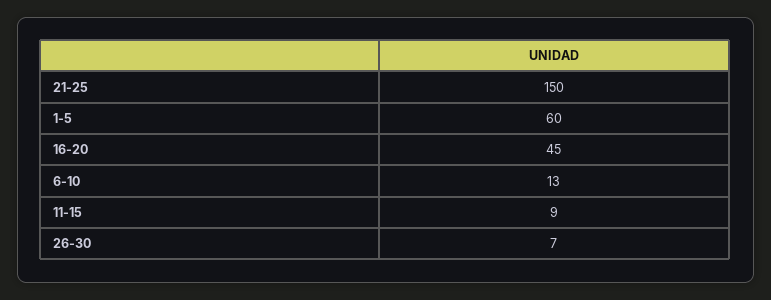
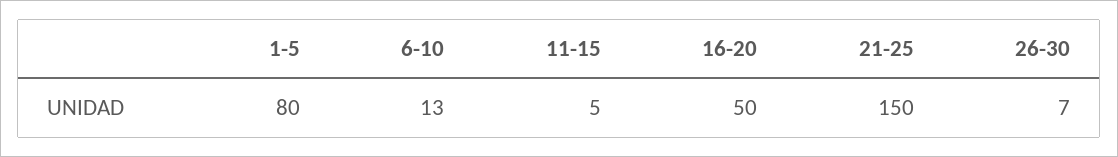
1-5: 60 -> 80
16-20: 45 -> 50
11-15: 9 -> 5

